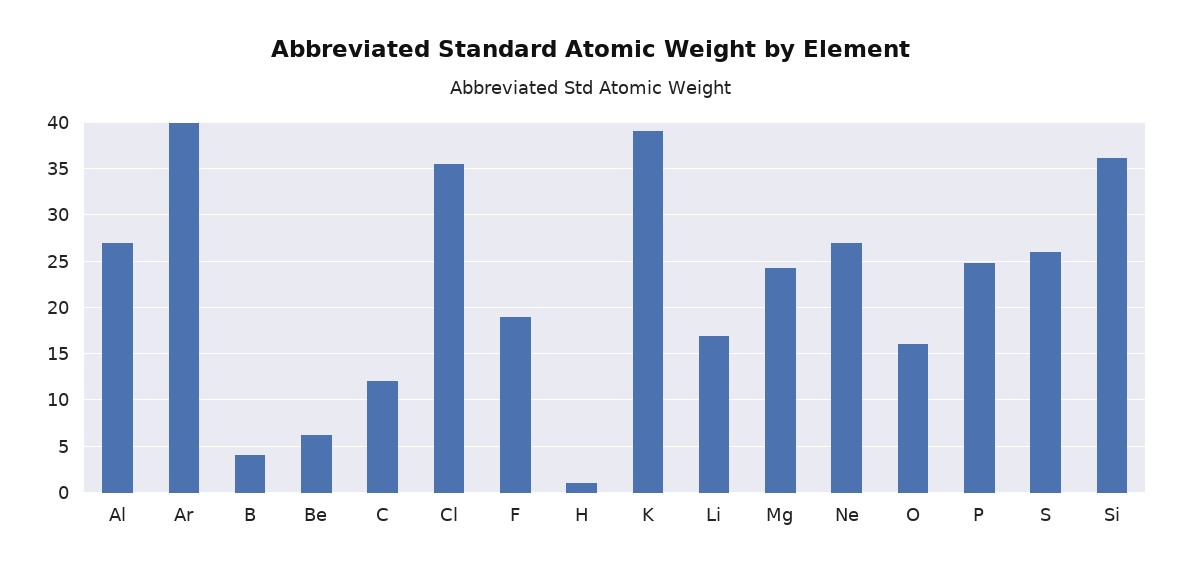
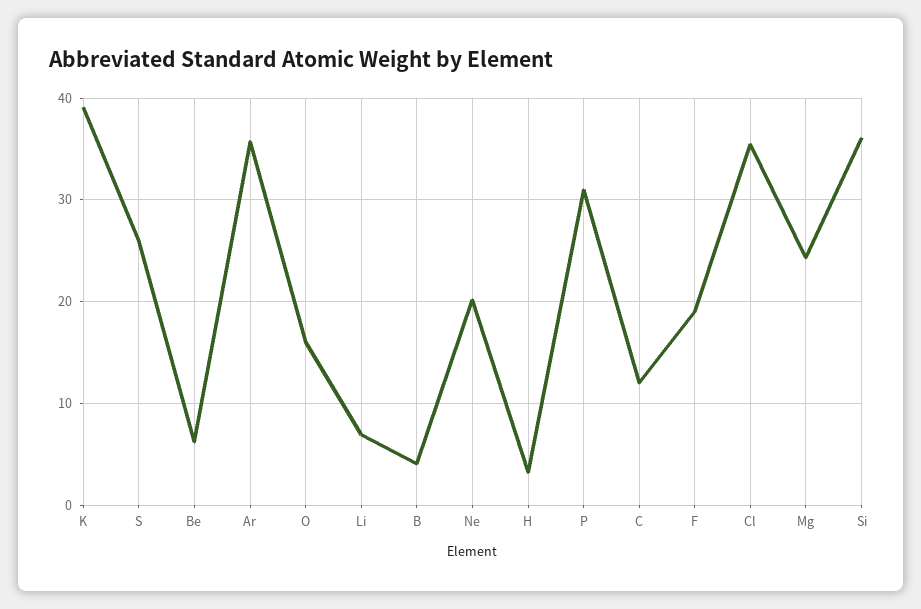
Al: 27 -> none
Ar: 40 -> 36
H: 1 -> 3
Li: 17 -> 7
Ne: 27 -> 20
P: 25 -> 31

